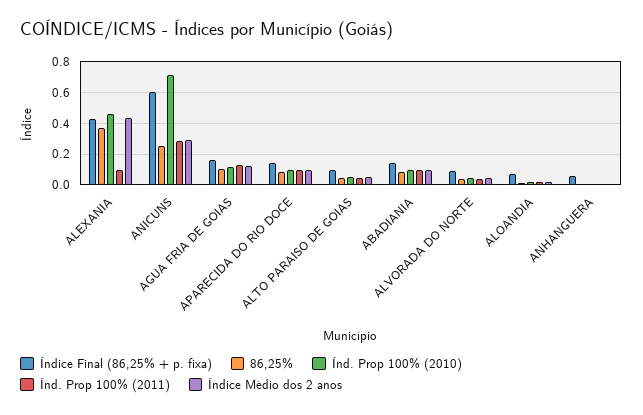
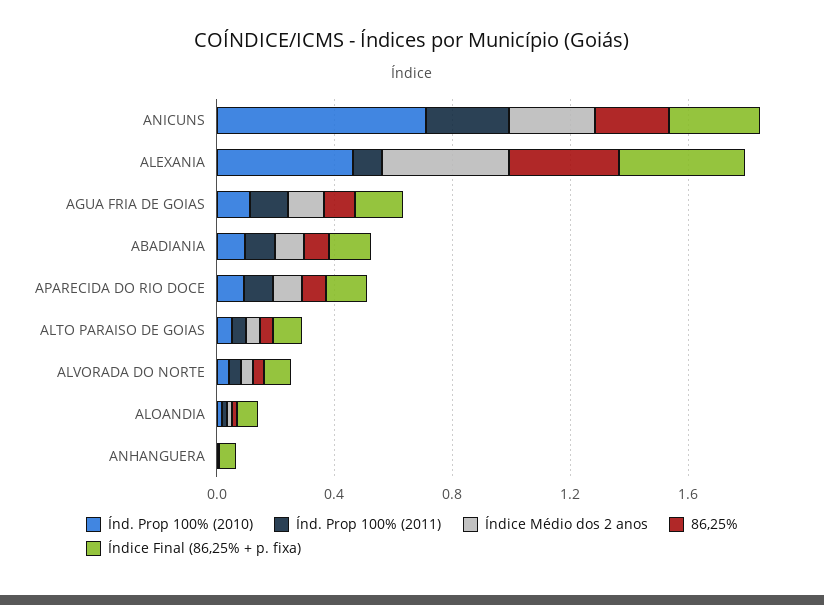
Índice Final (86,25% + p. fixa), ANICUNS: 0.6 -> 0.3

